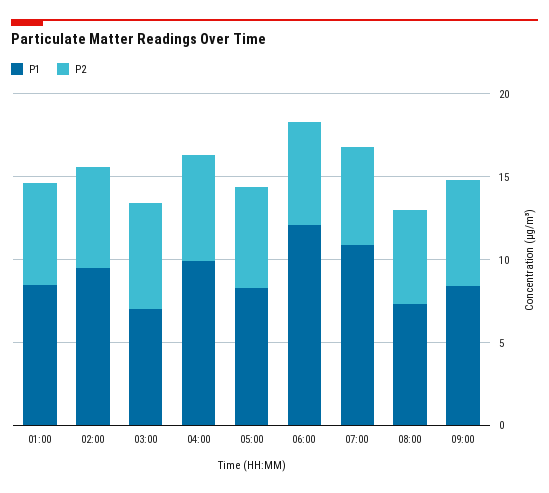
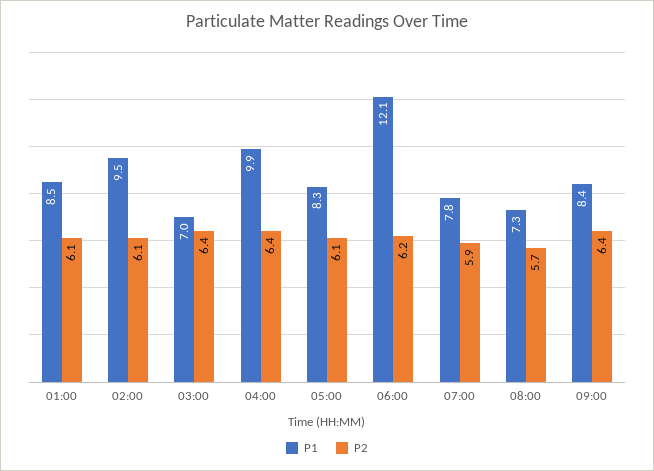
P1, 07:00: 11 -> 7.8

